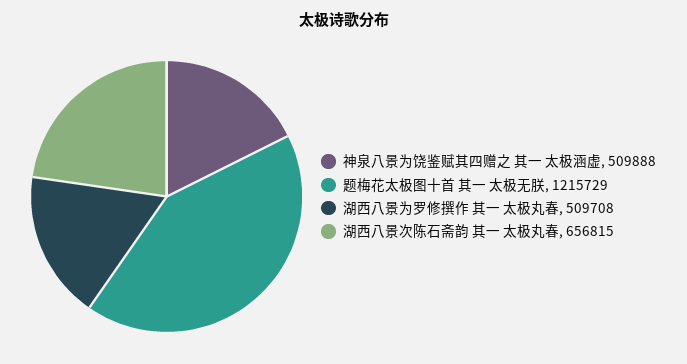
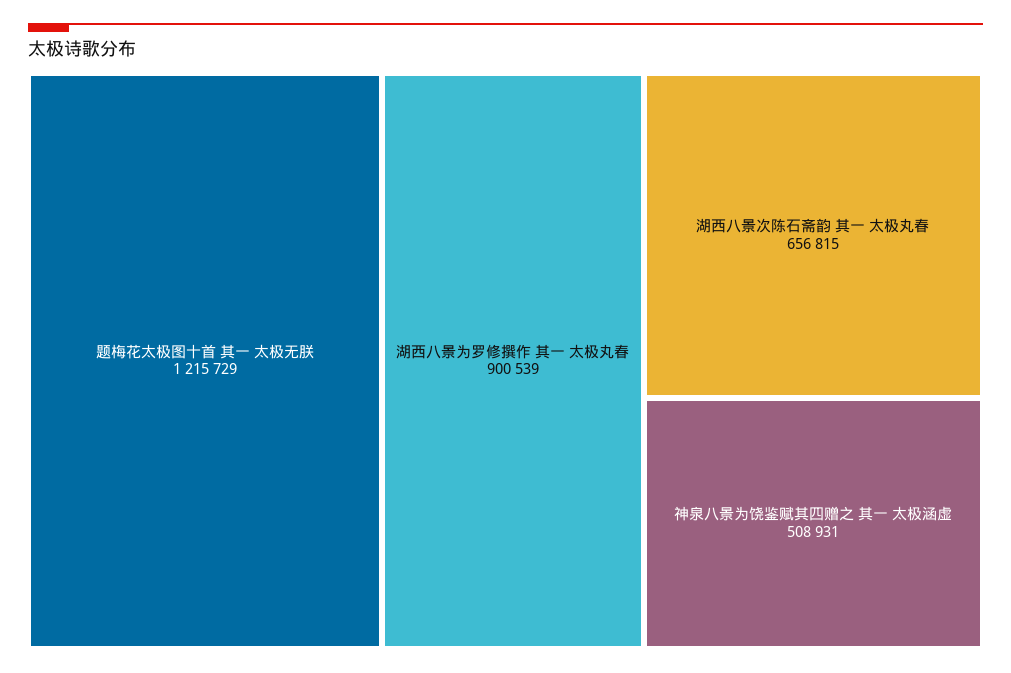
神泉八景为饶鉴赋其四赠之 其一 太极涵虚: 509888 -> 508931
湖西八景为罗修撰作 其一 太极丸春: 509708 -> 900539

